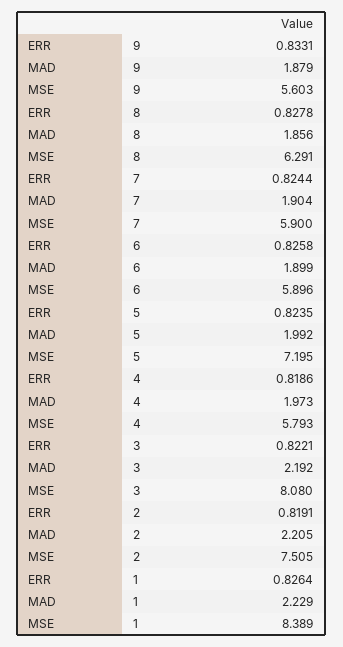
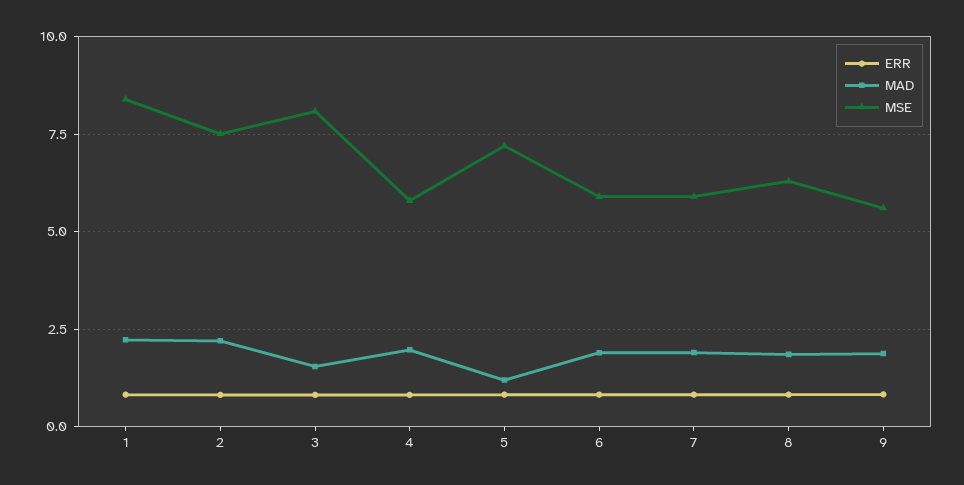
MAD, 5: 1.992 -> 1.25
MAD, 3: 2.192 -> 1.5

